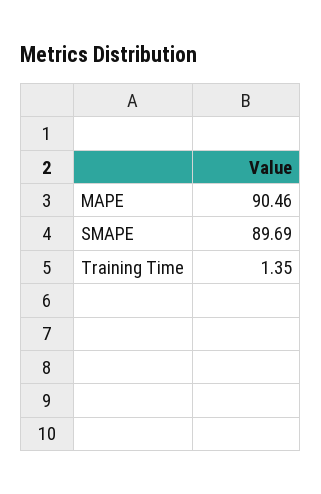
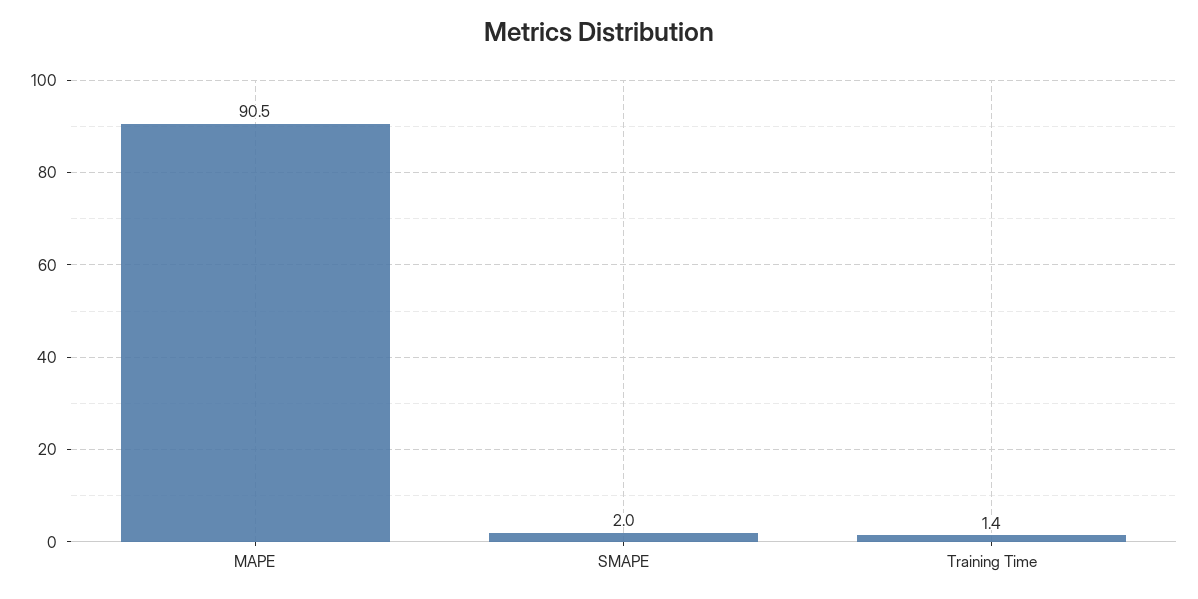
SMAPE: 89.69 -> 2

